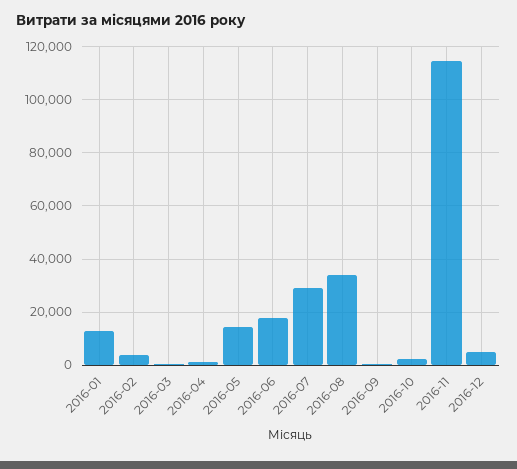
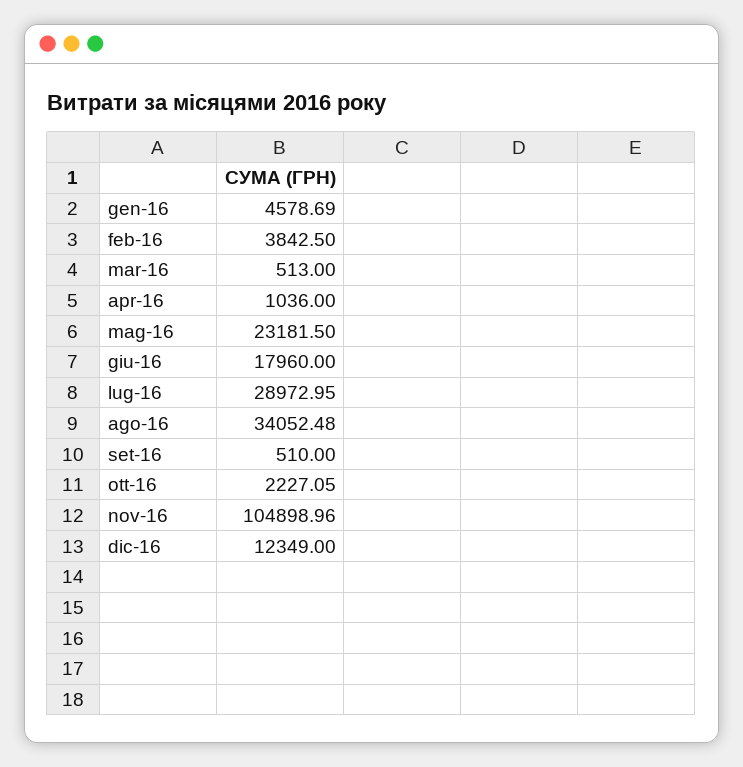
2016-01: 12500 -> 4578.69
2016-05: 15000 -> 23181.5
2016-11: 115000 -> 104898.96
2016-12: 5000 -> 12349

